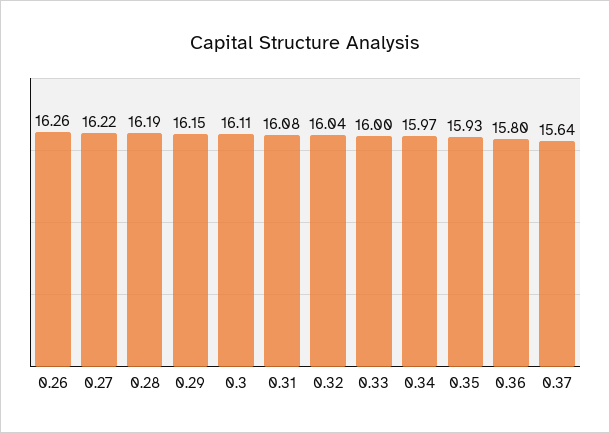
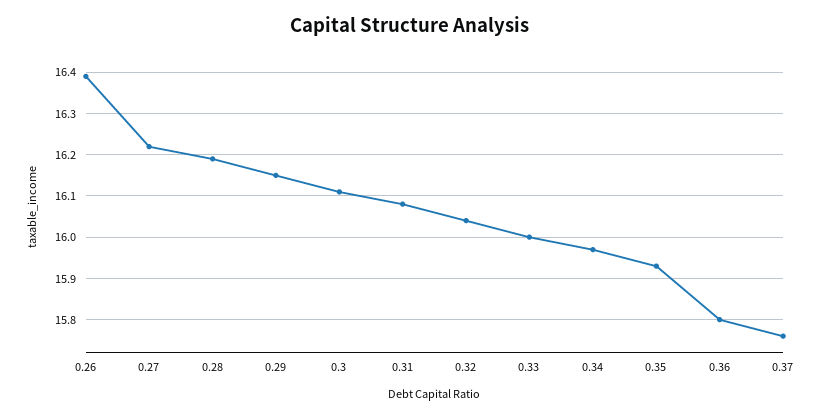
0.26: 16.26 -> 16.4
0.37: 15.64 -> 15.75

